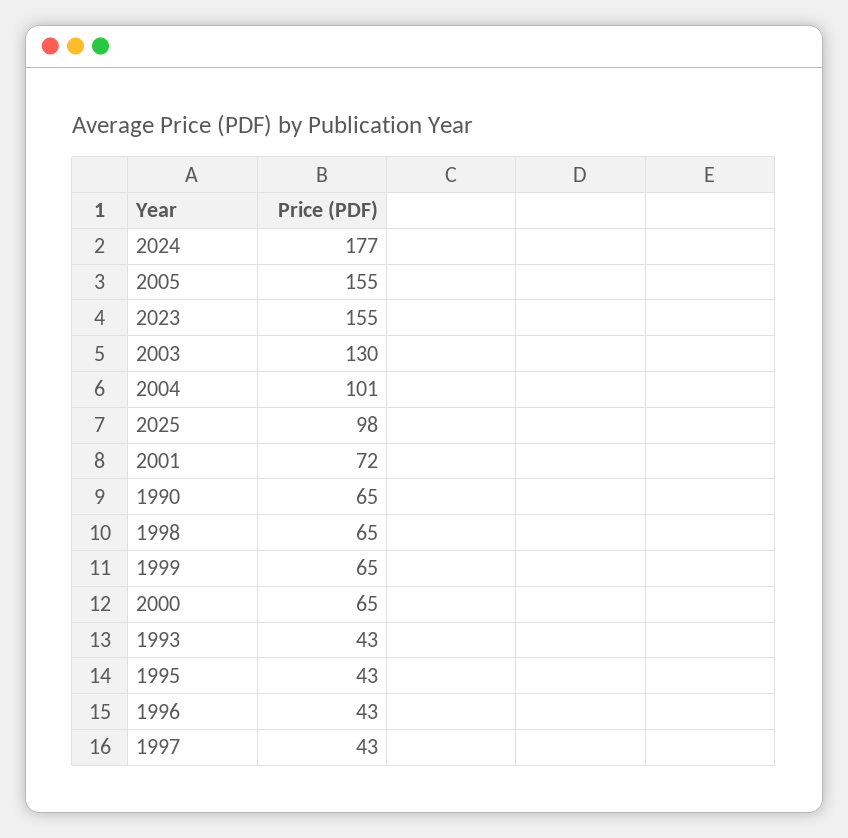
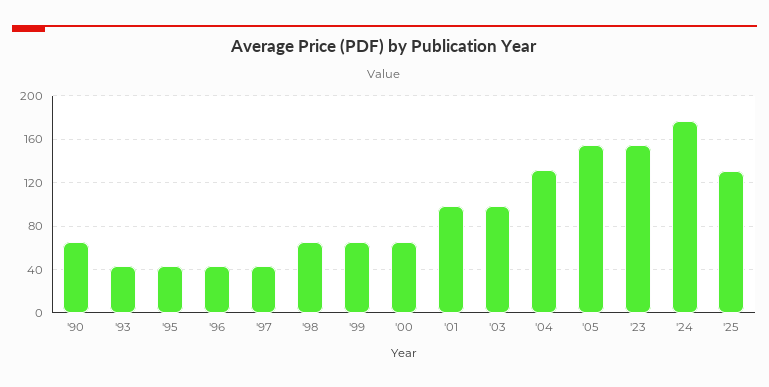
2003: 130 -> 100
2004: 101 -> 130
2025: 98 -> 130
2001: 72 -> 100

